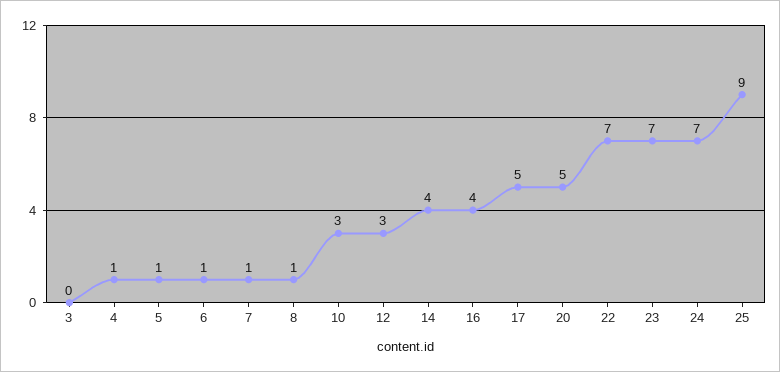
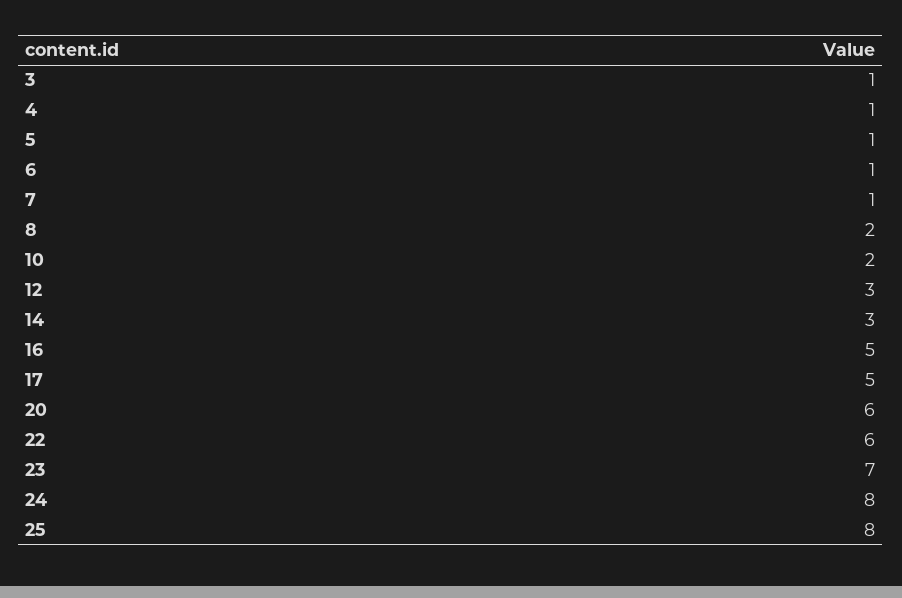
3: 0 -> 1
8: 1 -> 2
10: 3 -> 2
14: 4 -> 3
16: 4 -> 5
20: 5 -> 6
22: 7 -> 6
24: 7 -> 8
25: 9 -> 8

